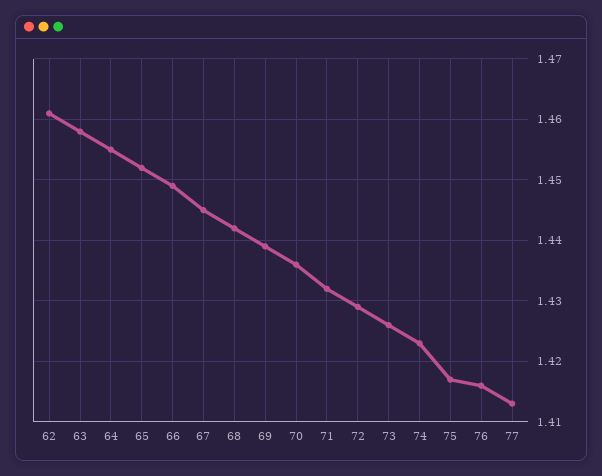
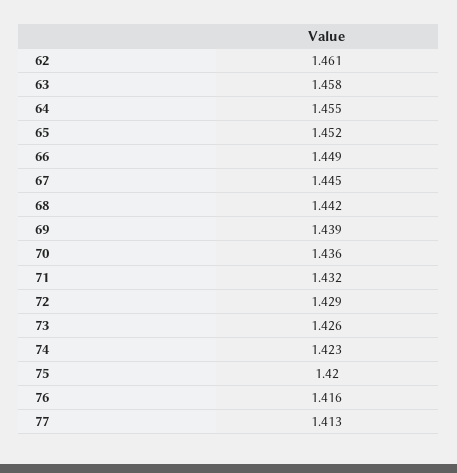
75: 1.417 -> 1.42

